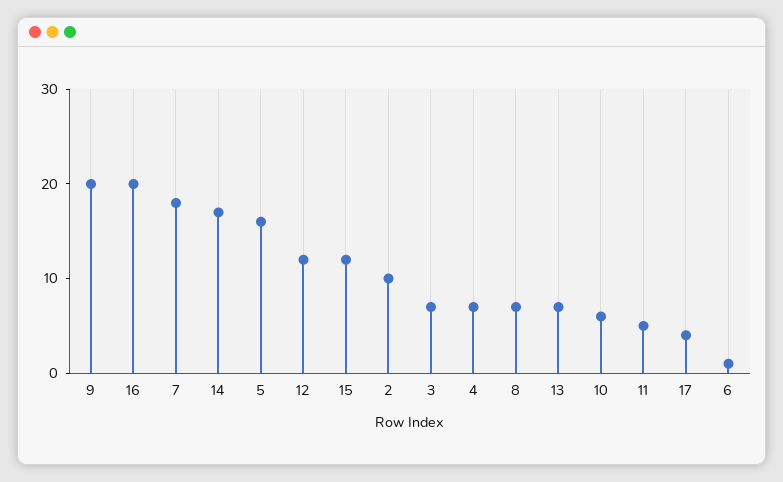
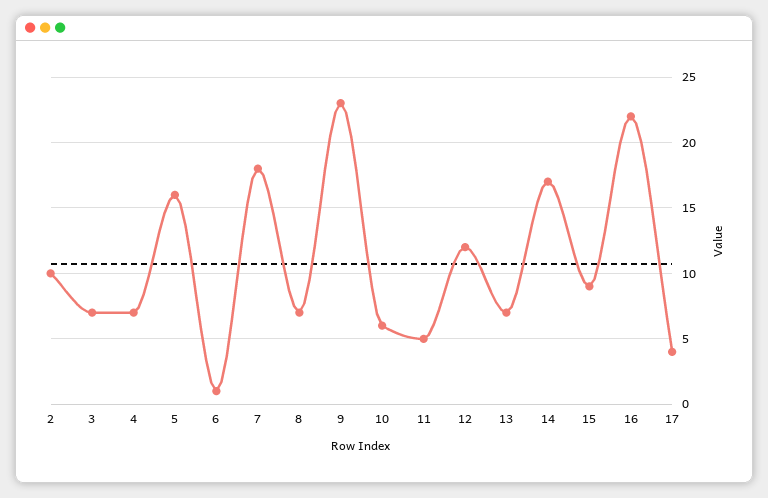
9: 20 -> 23
16: 20 -> 22
15: 12 -> 9

